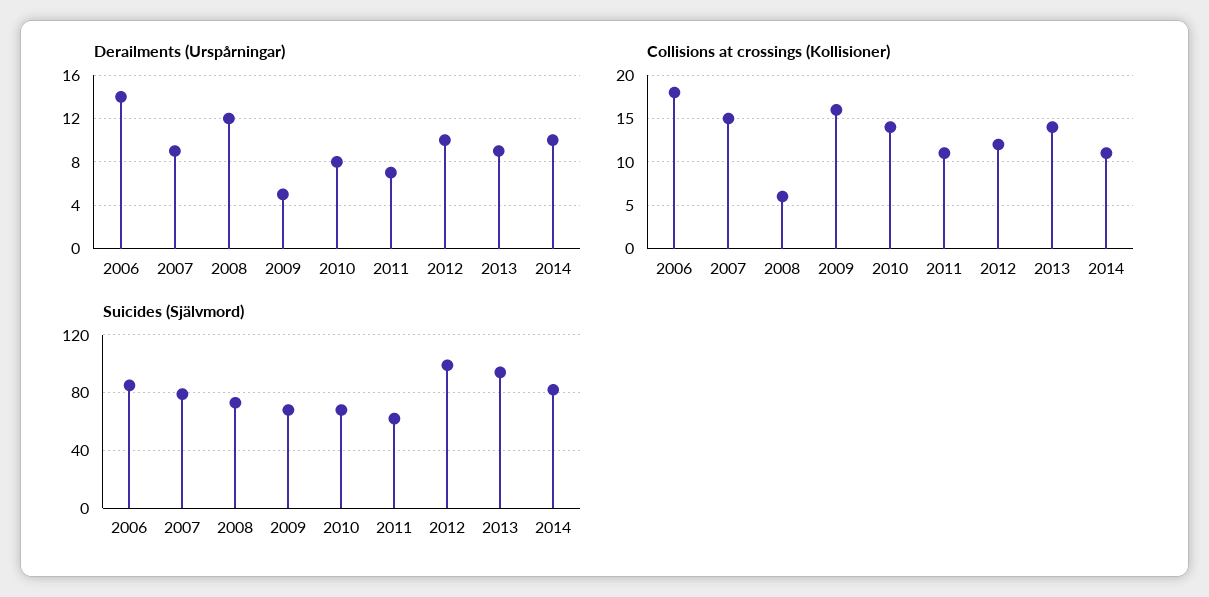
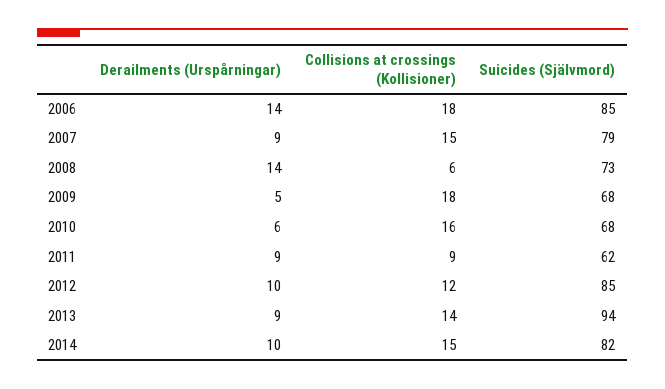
Derailments (Urspårningar), 2008: 12 -> 14
Derailments (Urspårningar), 2010: 8 -> 6
Derailments (Urspårningar), 2011: 7 -> 9
Collisions at crossings (Kollisioner), 2009: 16 -> 18
Collisions at crossings (Kollisioner), 2010: 14 -> 16
Collisions at crossings (Kollisioner), 2011: 11 -> 9
Collisions at crossings (Kollisioner), 2014: 11 -> 15
Suicides (Självmord), 2012: 100 -> 85

